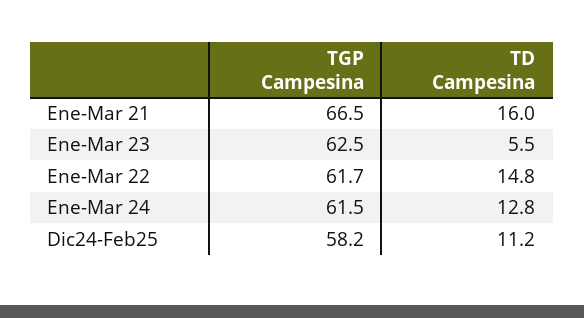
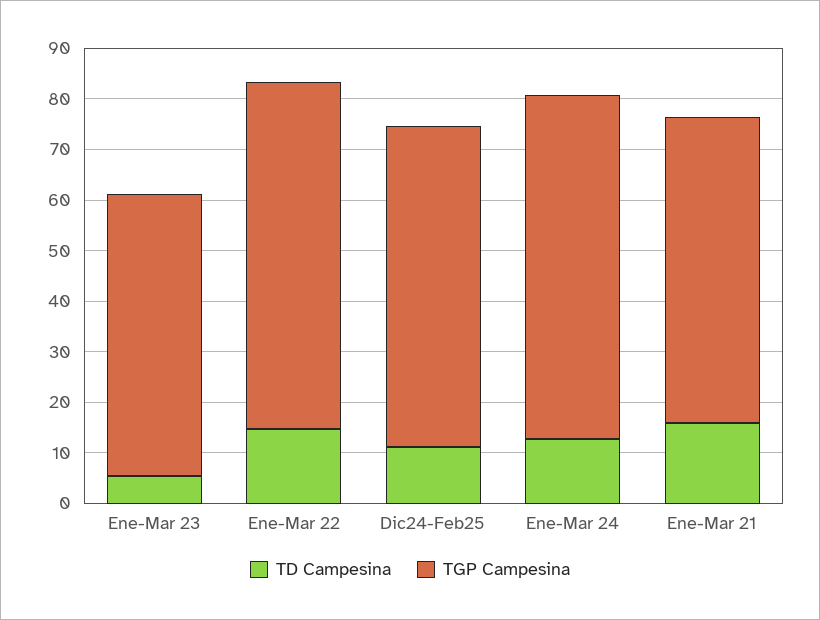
TGP Campesina, Ene-Mar 21: 66.5 -> 60
TGP Campesina, Ene-Mar 23: 62.5 -> 56
TGP Campesina, Ene-Mar 22: 61.7 -> 68
TGP Campesina, Ene-Mar 24: 61.5 -> 68
TGP Campesina, Dic24-Feb25: 58.2 -> 64

